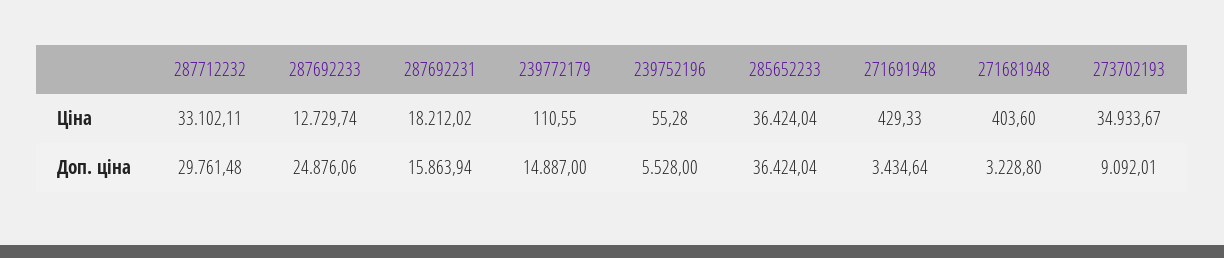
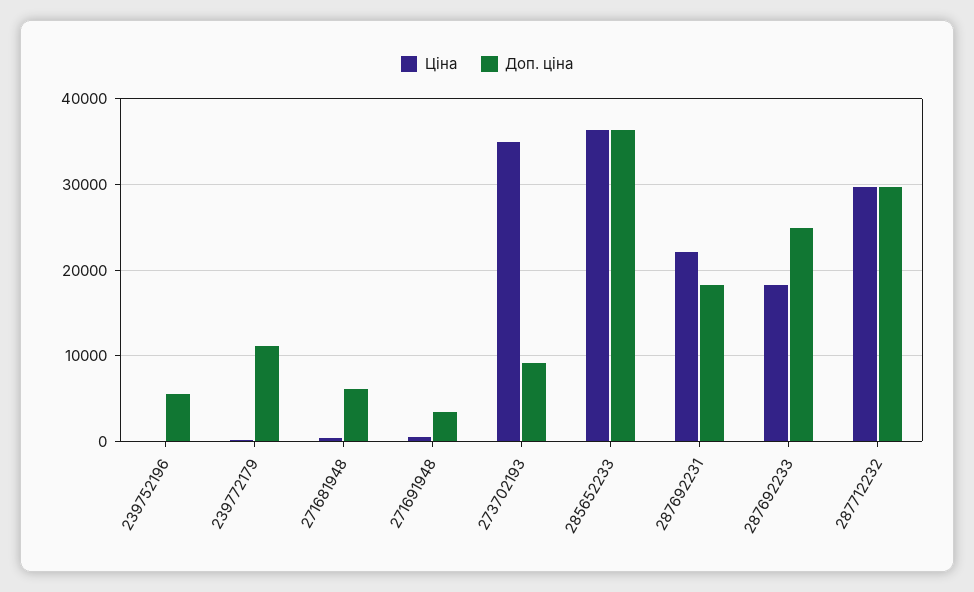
Ціна, 287712232: 33102.11 -> 30000
Ціна, 287692233: 12729.74 -> 18000
Ціна, 287692231: 18212.02 -> 22000
Доп. ціна, 287692231: 15863.94 -> 18000
Доп. ціна, 239772179: 14887 -> 11000
Доп. ціна, 271681948: 3228.8 -> 6000

